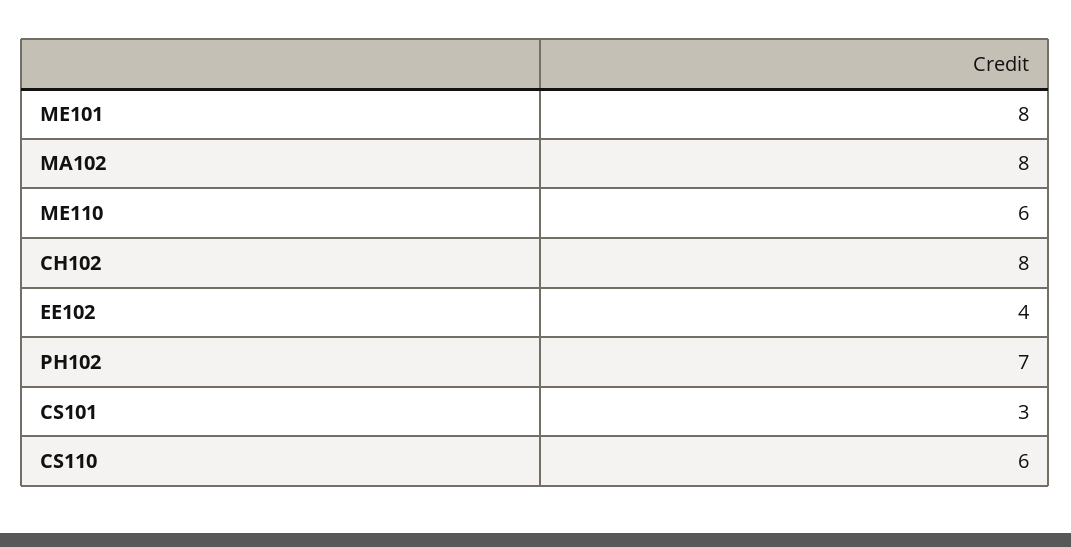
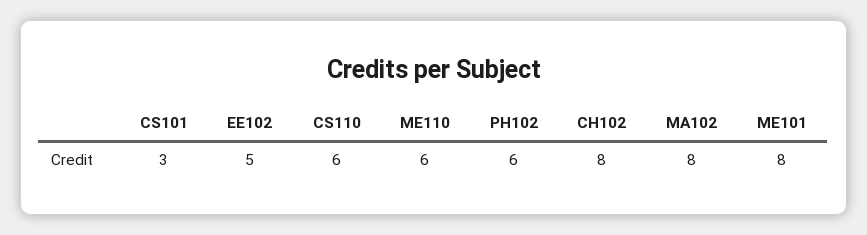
EE102: 4 -> 5
PH102: 7 -> 6

